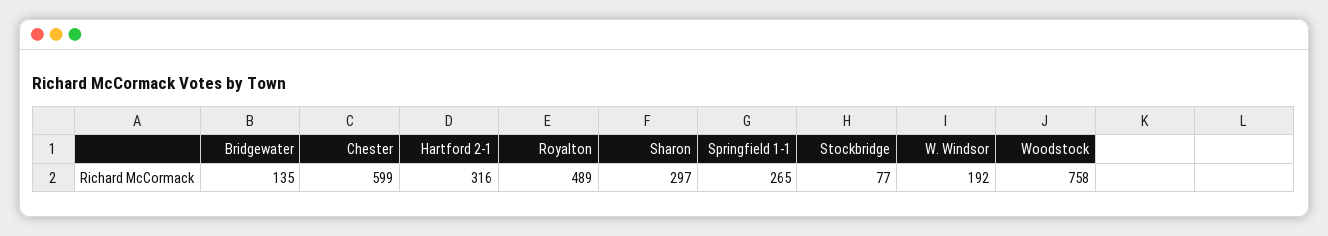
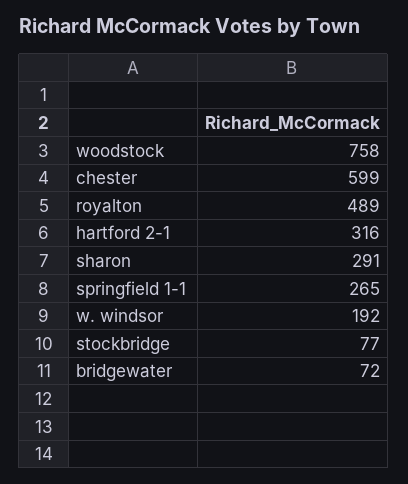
Bridgewater: 135 -> 72
Sharon: 297 -> 291

